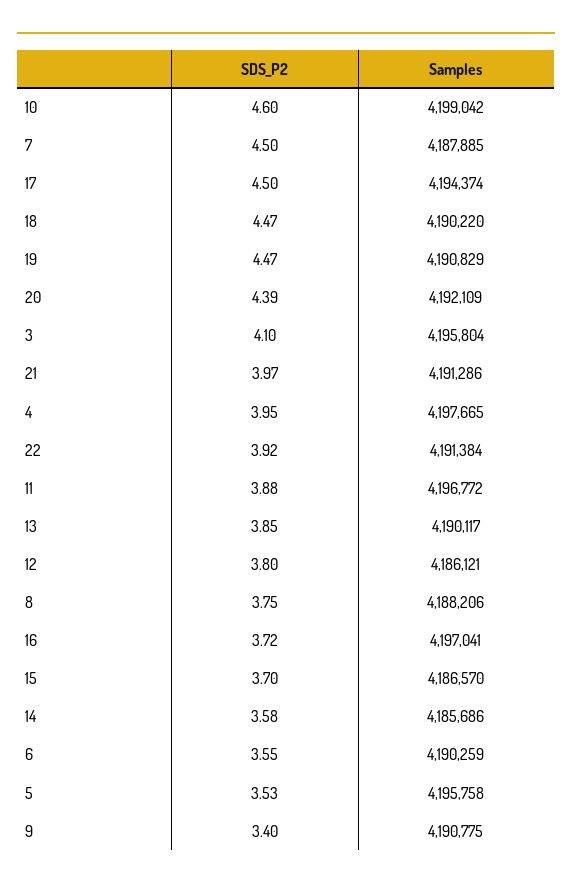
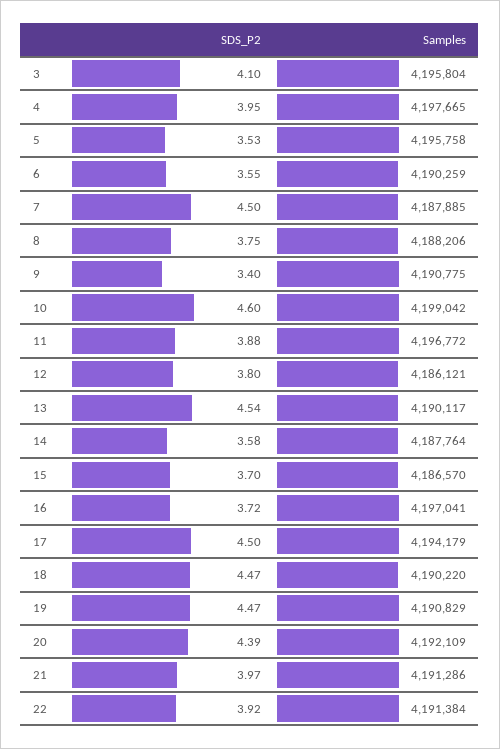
Samples, 17: 4194374 -> 4194179
SDS_P2, 13: 3.85 -> 4.54
Samples, 14: 4185686 -> 4187764

